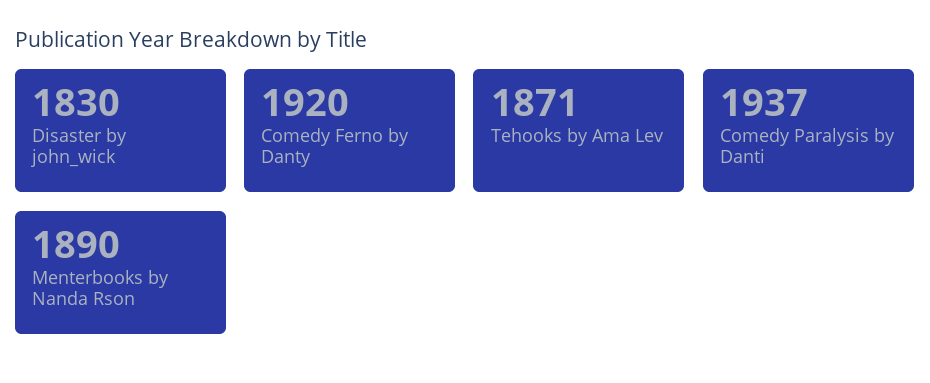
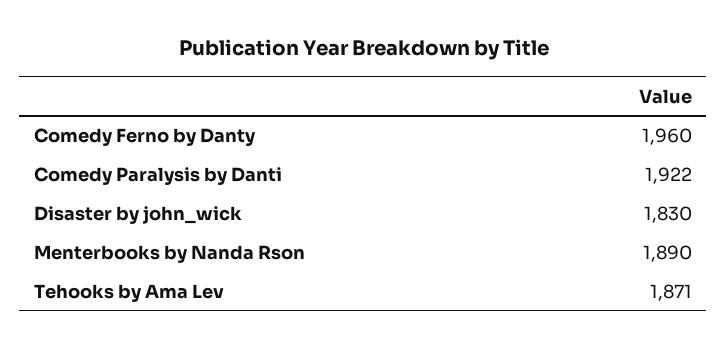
Comedy Ferno by Danty: 1920 -> 1960
Comedy Paralysis by Danti: 1937 -> 1922

